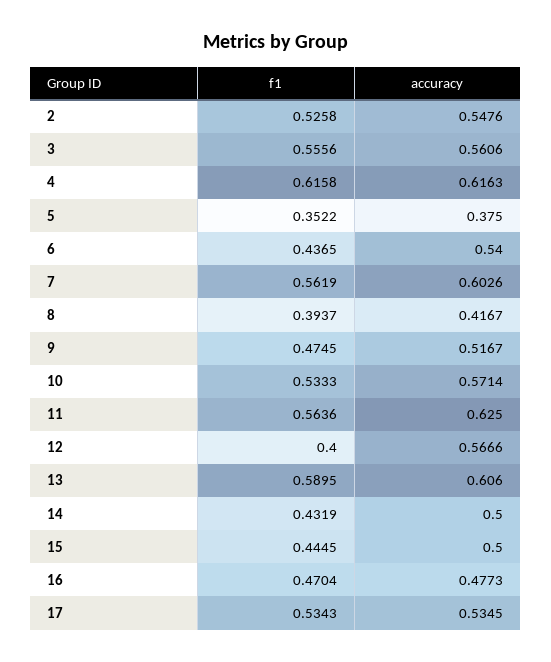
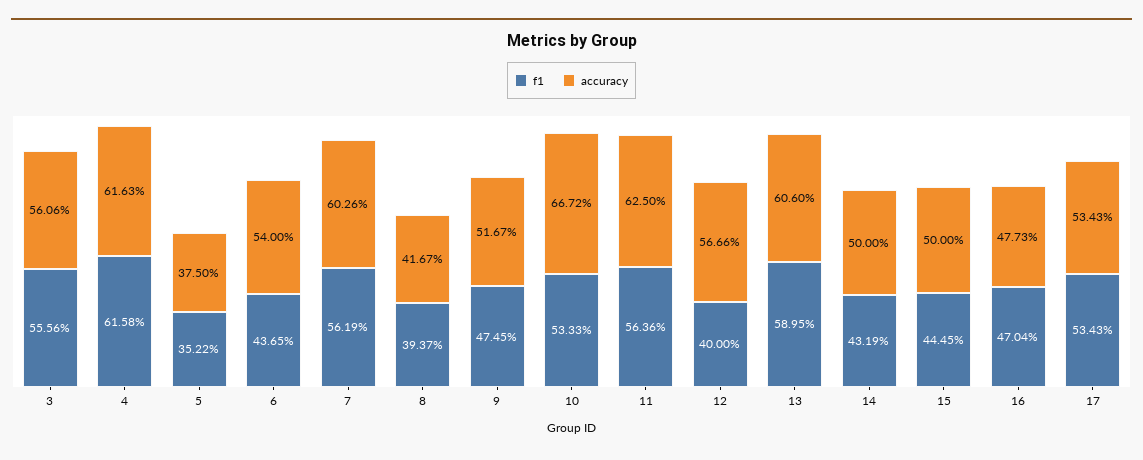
f1, 2: 0.5258 -> none
accuracy, 2: 0.5476 -> none
accuracy, 10: 0.5714 -> 0.6672
accuracy, 17: 0.5345 -> 0.5343

